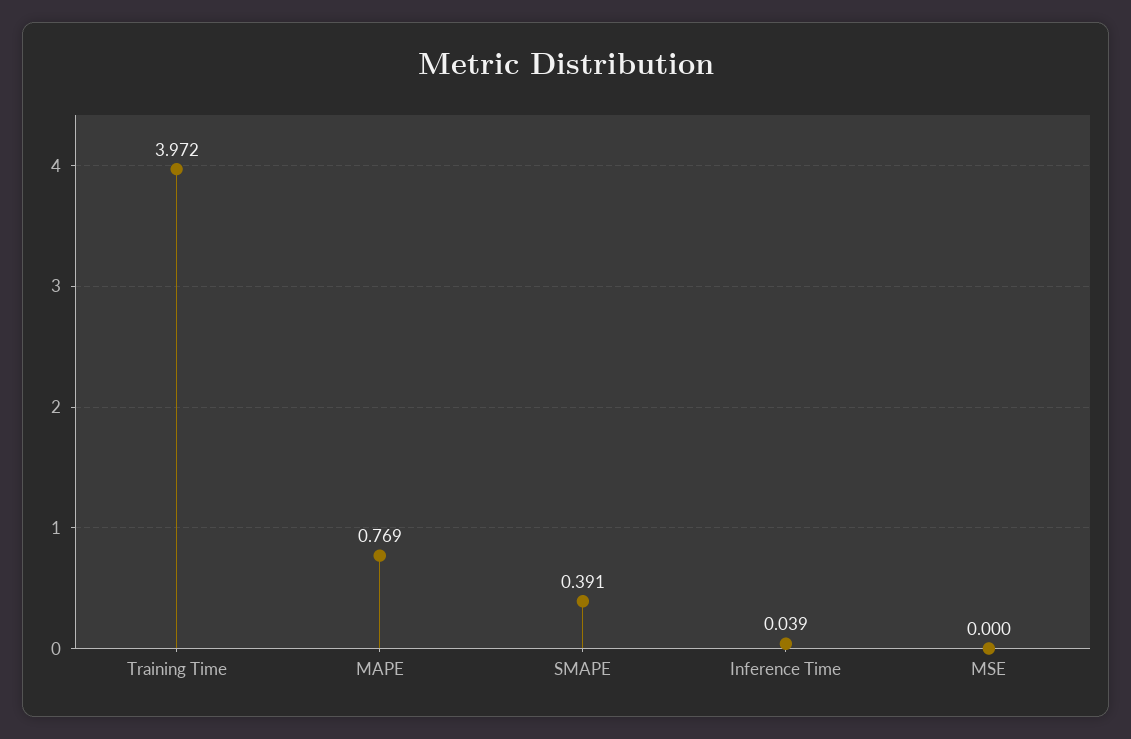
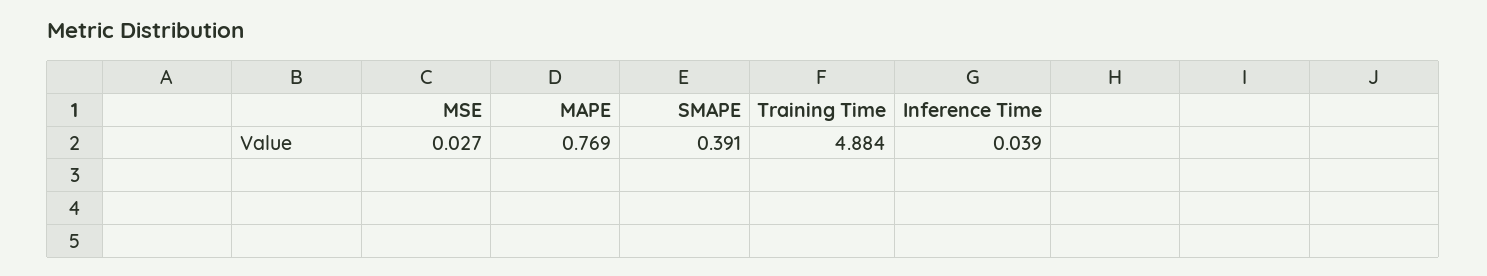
Training Time: 3.972 -> 4.884
MSE: 0 -> 0.027

